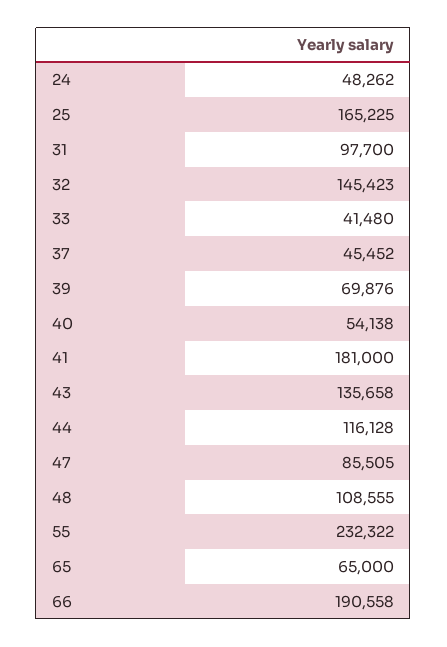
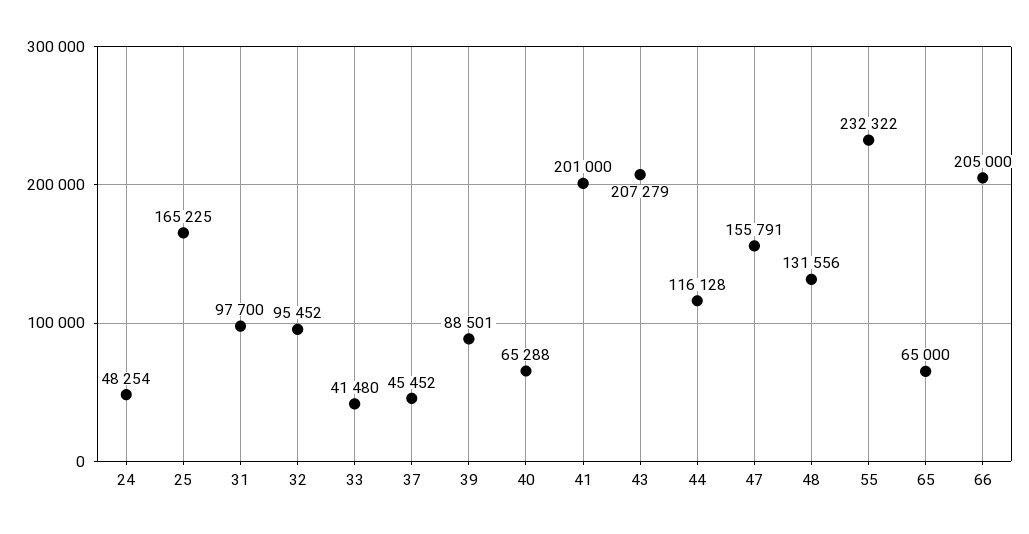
24: 48262 -> 48254
32: 145423 -> 95452
39: 69876 -> 88501
40: 54138 -> 65288
41: 181000 -> 201000
43: 135658 -> 207279
47: 85505 -> 155791
48: 108555 -> 131556
66: 190558 -> 205000

